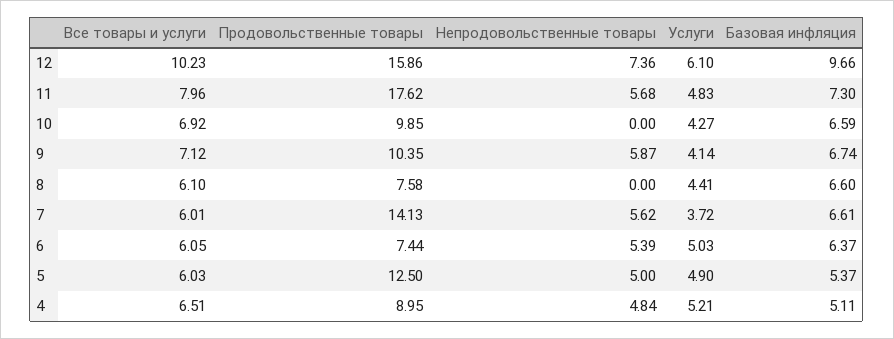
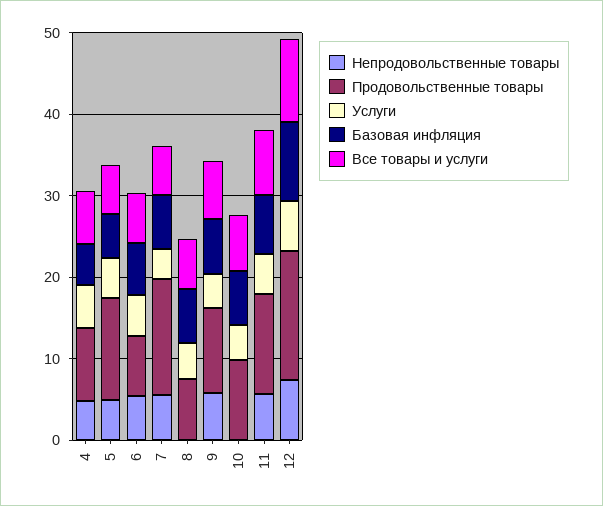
Продовольственные товары, 11: 17.62 -> 12

